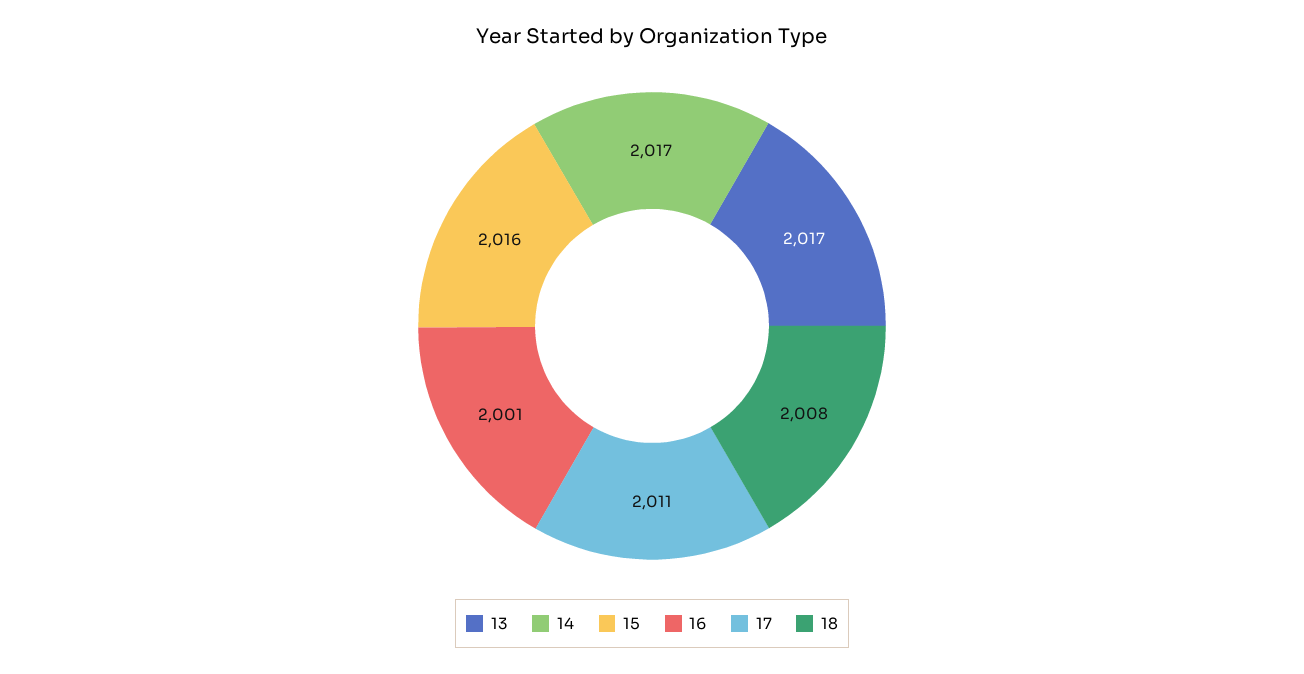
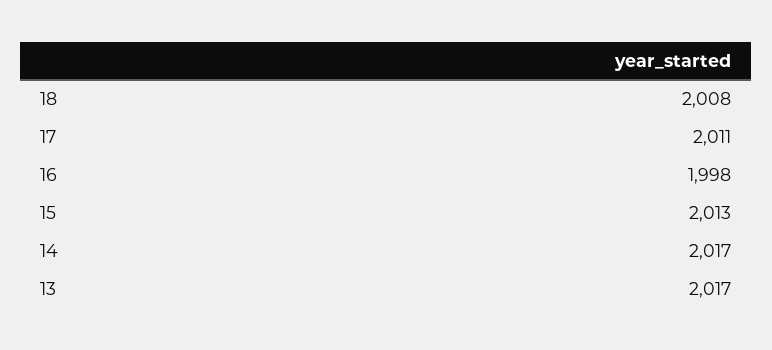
15: 2016 -> 2013
16: 2001 -> 1998

